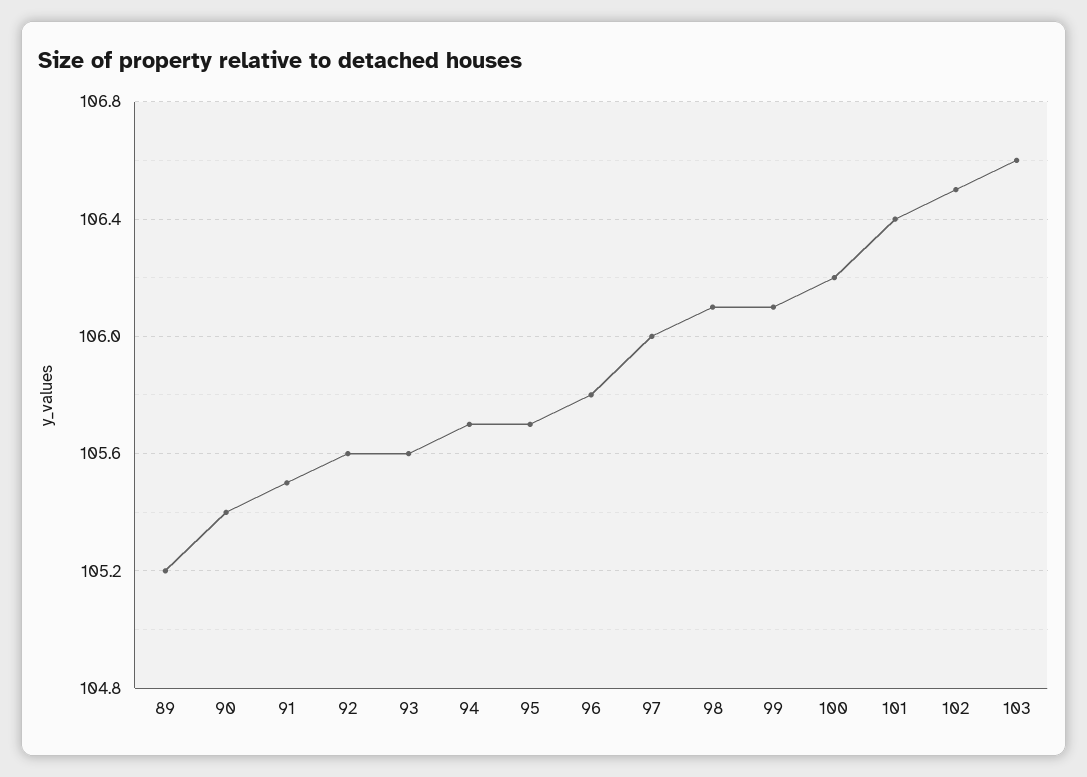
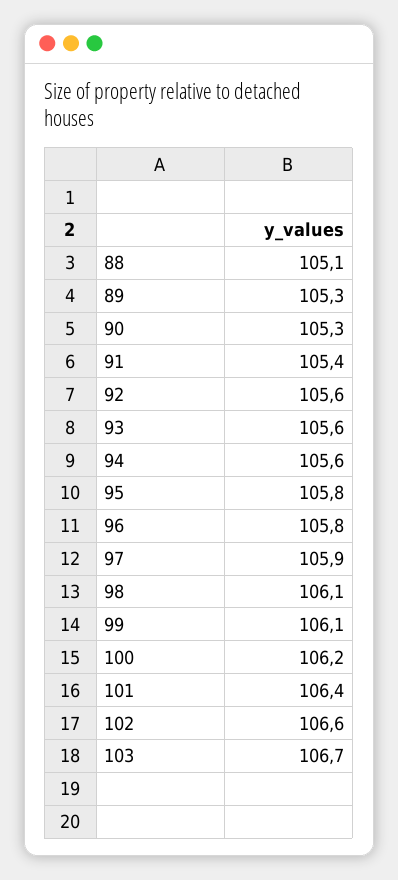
89: 105.2 -> 105.3
90: 105.4 -> 105.3
91: 105.5 -> 105.4
94: 105.7 -> 105.6
95: 105.7 -> 105.8
97: 106 -> 105.9
102: 106.5 -> 106.6
103: 106.6 -> 106.7
88: none -> 105.1

